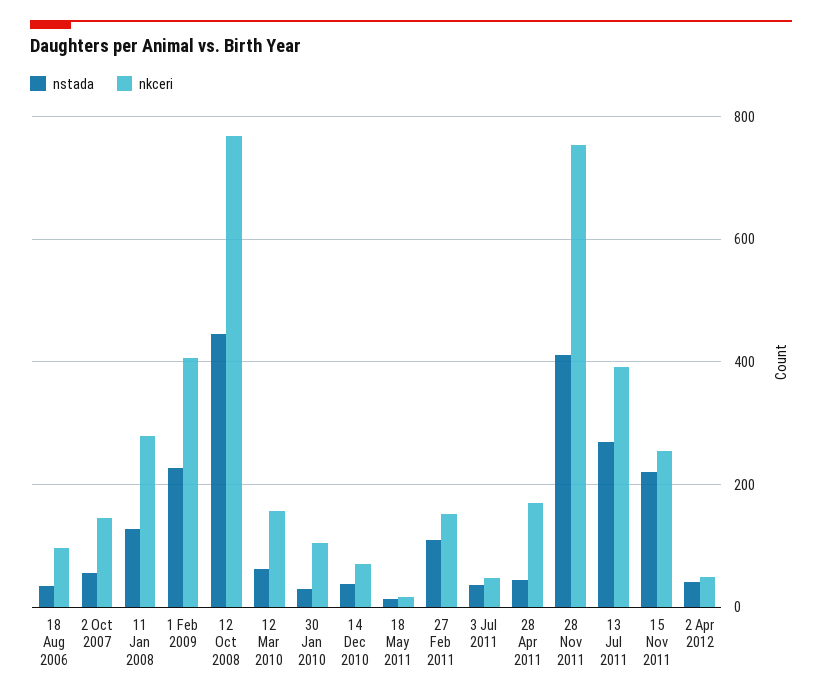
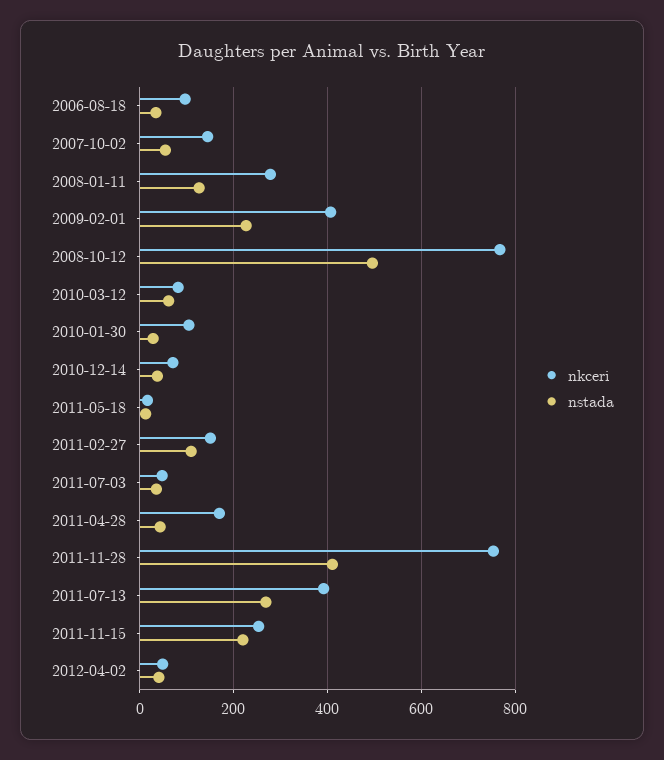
nstada, 12 Oct 2008: 440 -> 500
nkceri, 12 Mar 2010: 160 -> 80

